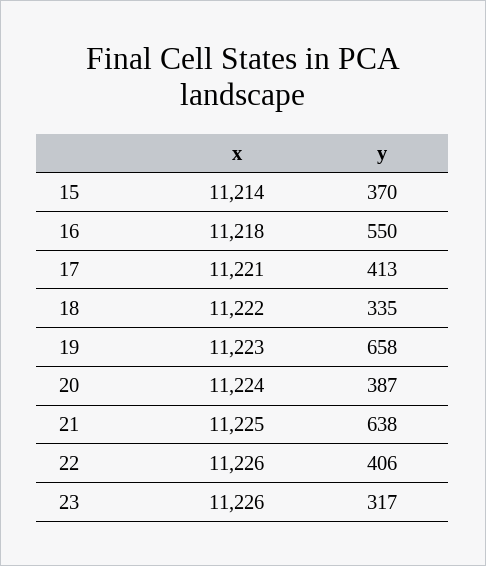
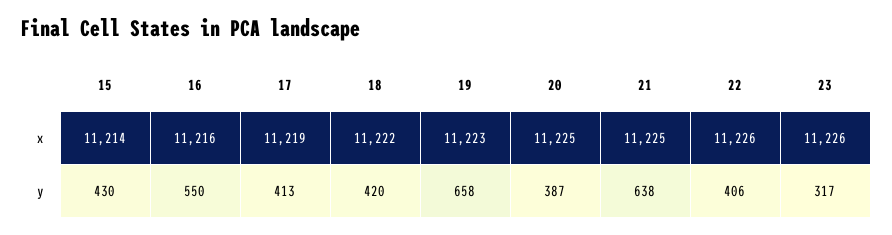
y, 15: 370 -> 430
x, 16: 11218 -> 11216
x, 17: 11221 -> 11219
y, 18: 335 -> 420
x, 20: 11224 -> 11225

